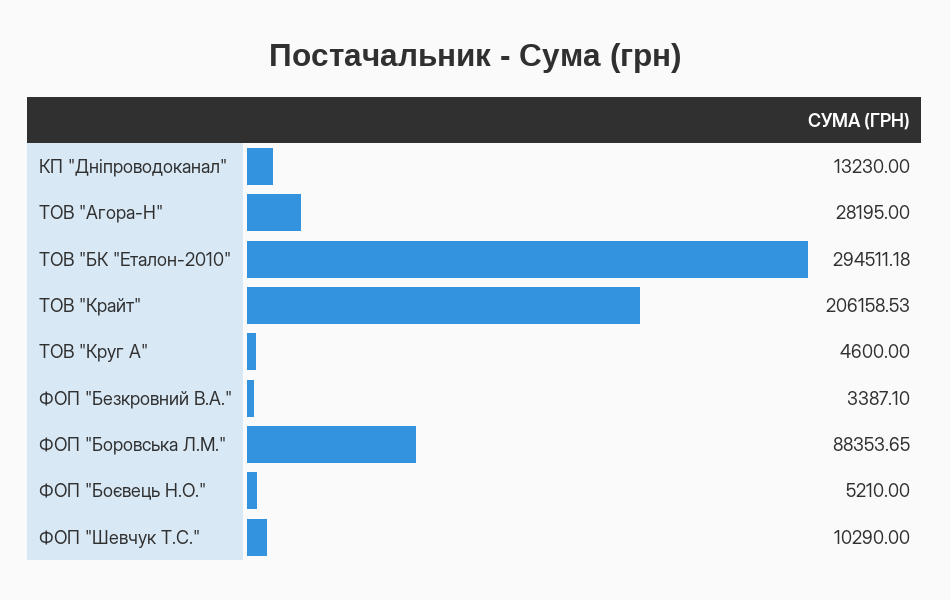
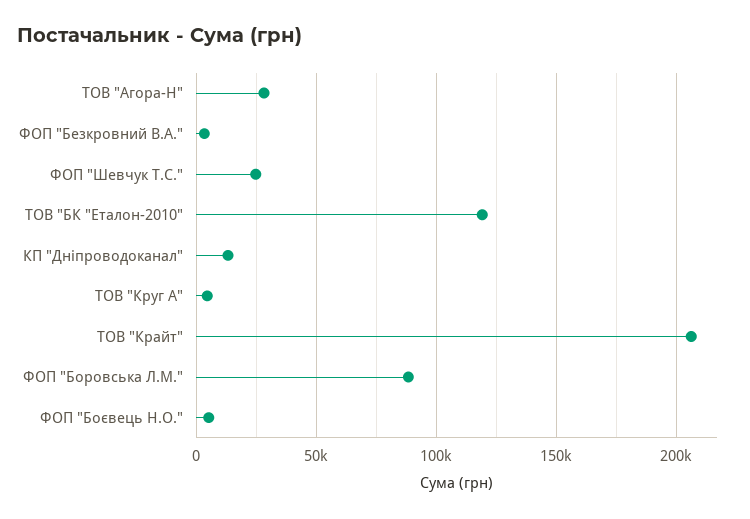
ТОВ "БК "Еталон-2010": 294511.18 -> 120000
ФОП "Шевчук Т.С.": 10290 -> 25000

